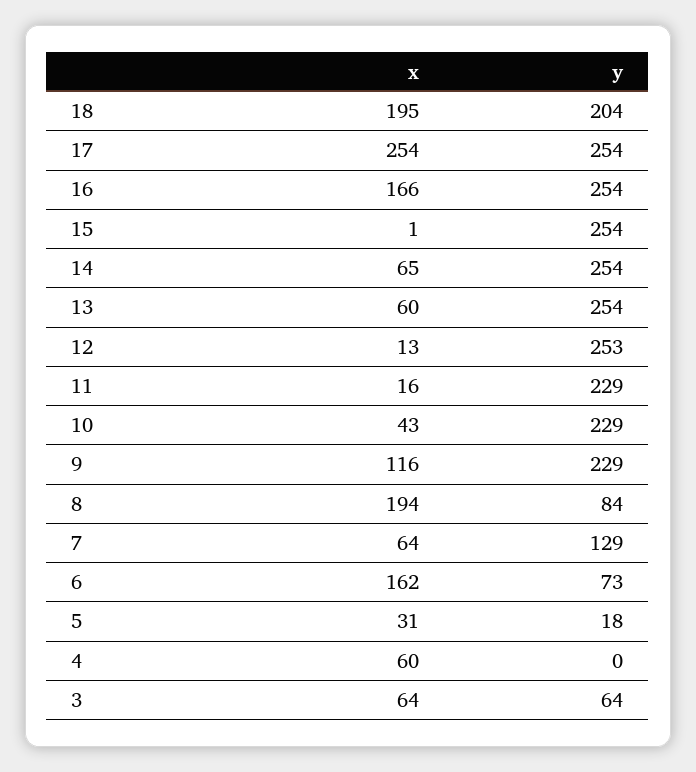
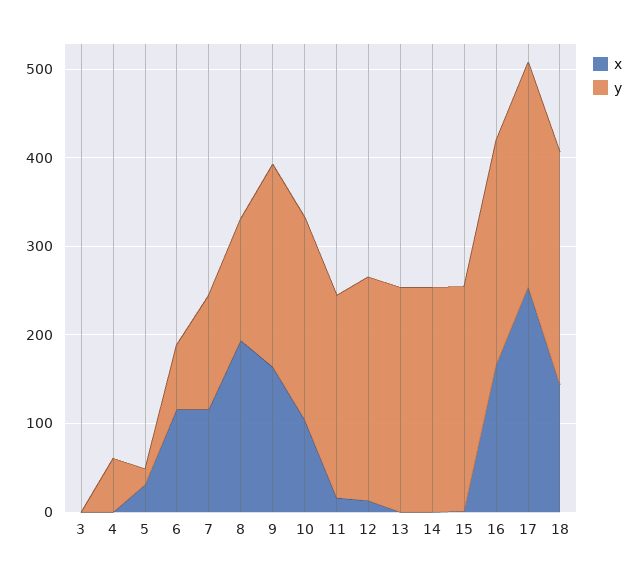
x, 18: 195 -> 140
y, 18: 204 -> 260
x, 14: 65 -> 0
x, 13: 60 -> 0
x, 10: 43 -> 100
x, 9: 116 -> 160
y, 8: 84 -> 140
x, 7: 64 -> 120
x, 6: 162 -> 120
x, 4: 60 -> 0
y, 4: 0 -> 60
x, 3: 64 -> 0
y, 3: 64 -> 0

